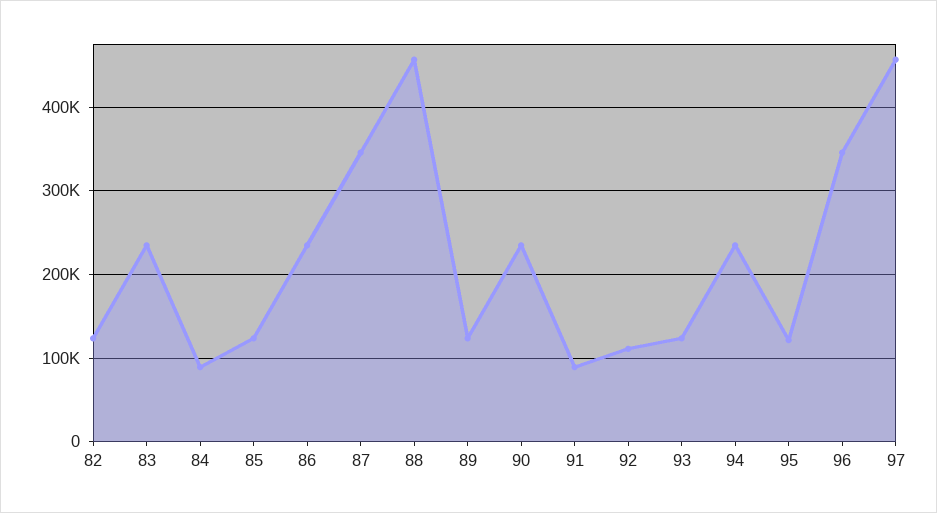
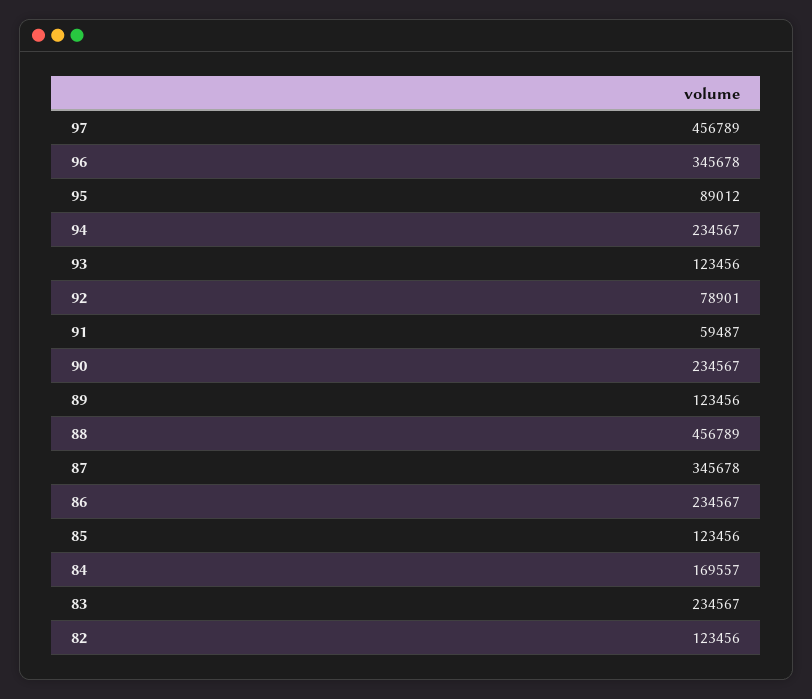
84: 90000 -> 169557
91: 90000 -> 59487
92: 110000 -> 78901
95: 120000 -> 89012

